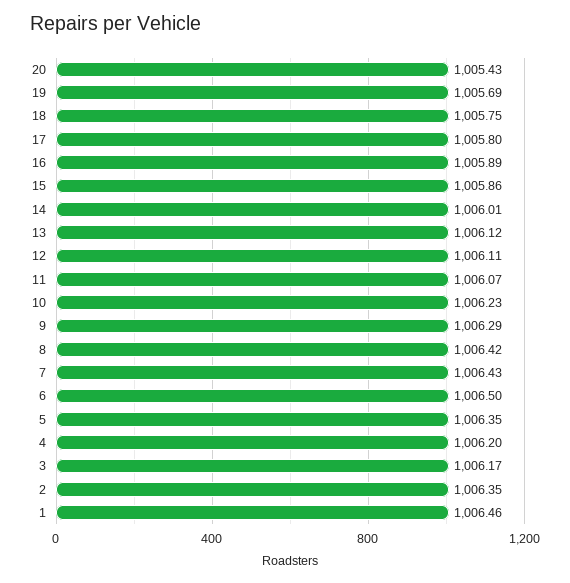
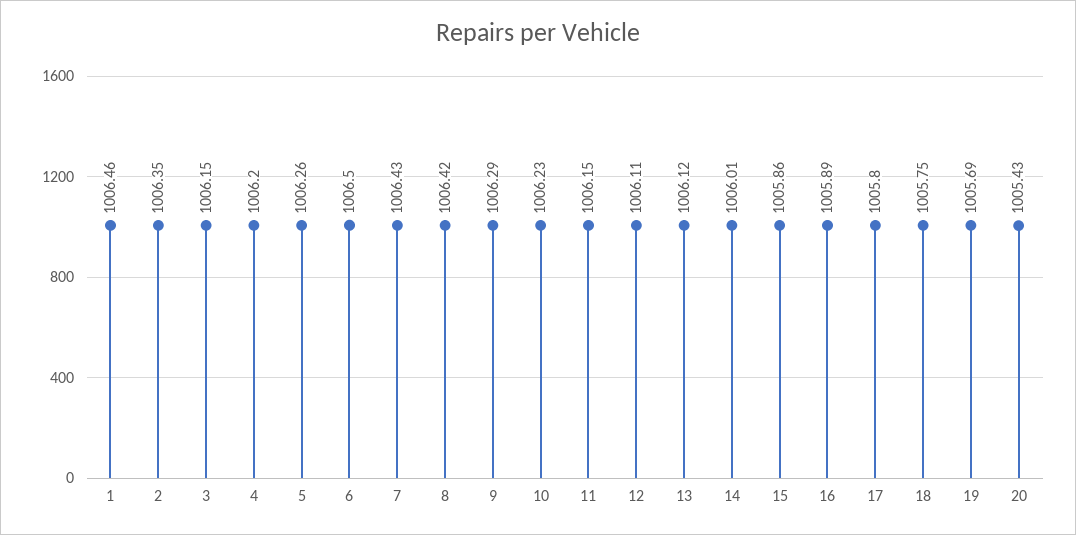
11: 1006.07 -> 1006.15
5: 1006.35 -> 1006.26
3: 1006.17 -> 1006.15

